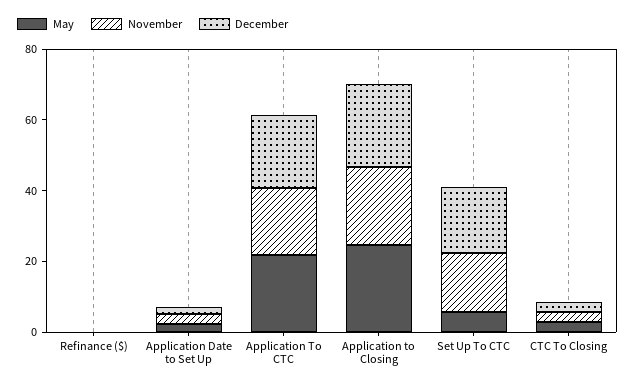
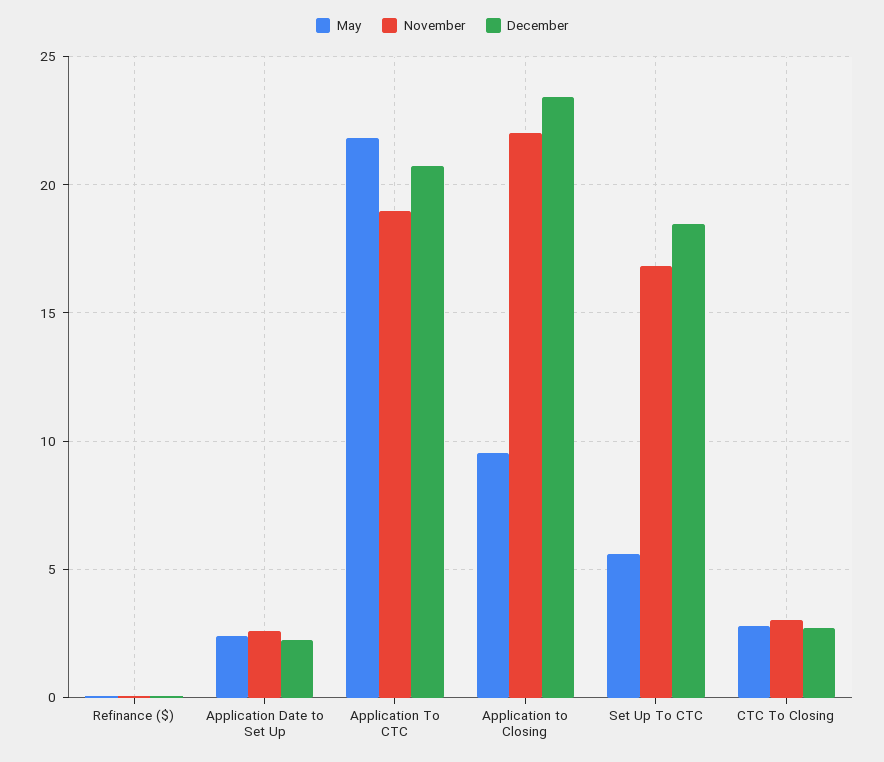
May, Application to Closing: 25 -> 9.5

